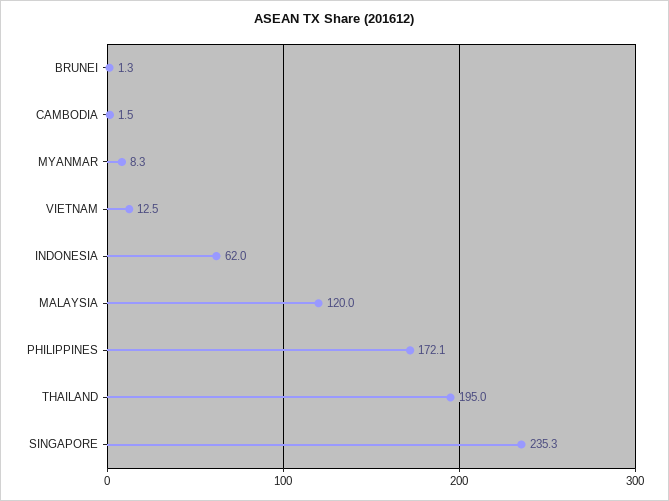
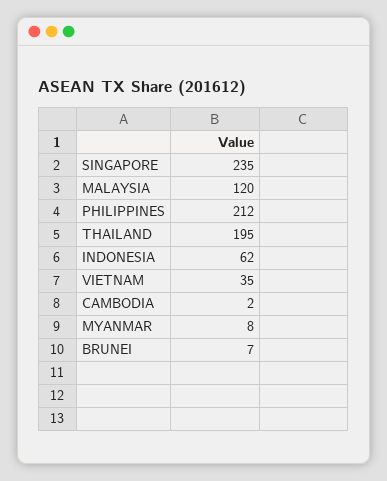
BRUNEI: 1.3 -> 7
VIETNAM: 12.5 -> 35
PHILIPPINES: 172.1 -> 212

